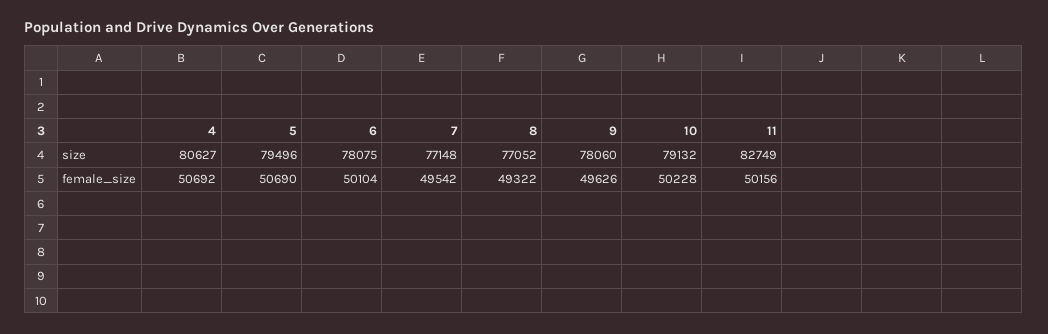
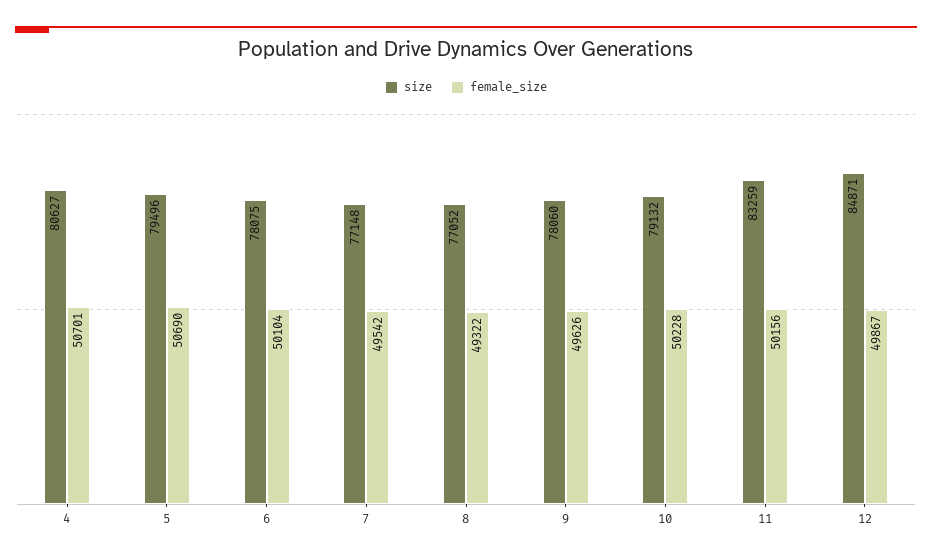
size, 11: 82749 -> 83259
female_size, 4: 50692 -> 50701
size, 12: none -> 84871
female_size, 12: none -> 49867

